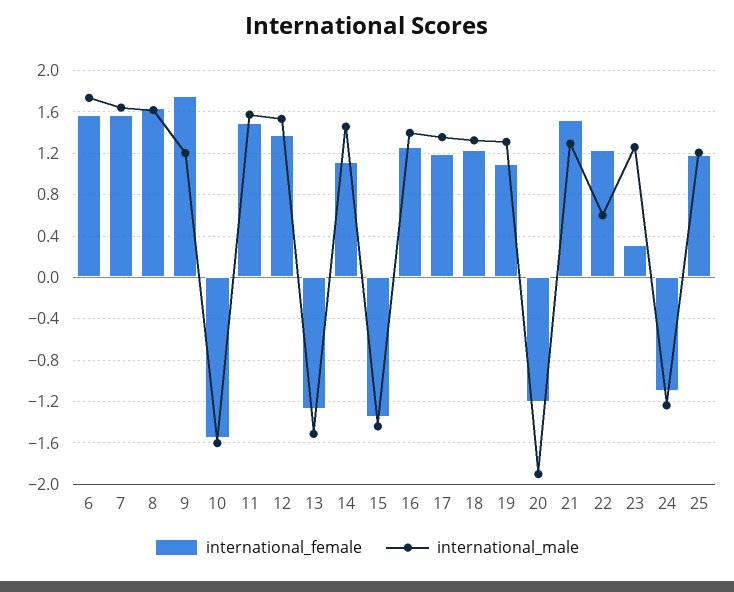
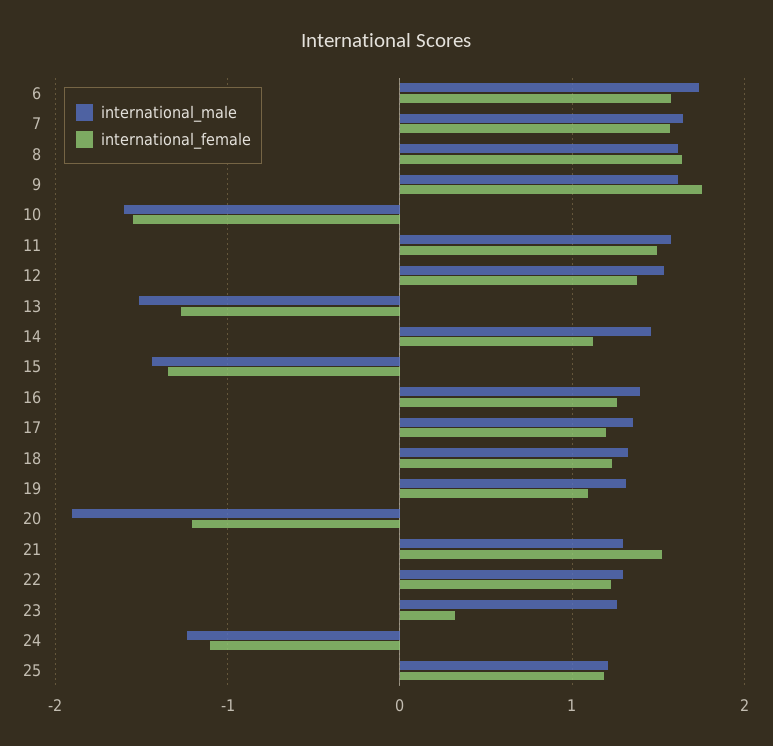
international_male, 9: 1.2 -> 1.6
international_male, 22: 0.6 -> 1.3

